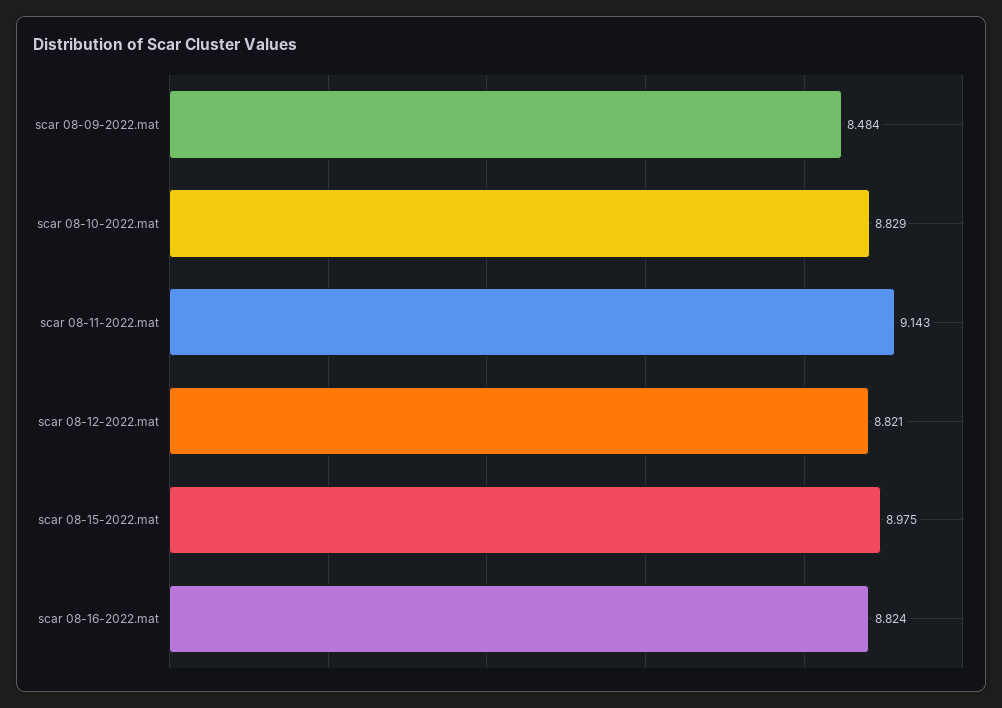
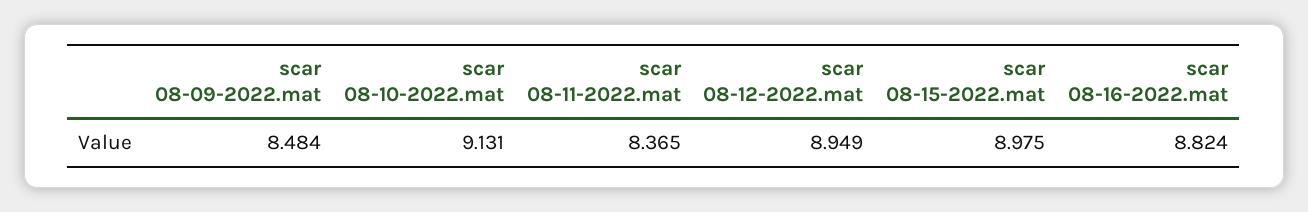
scar 08-10-2022.mat: 8.829 -> 9.131
scar 08-11-2022.mat: 9.143 -> 8.365
scar 08-12-2022.mat: 8.821 -> 8.949

